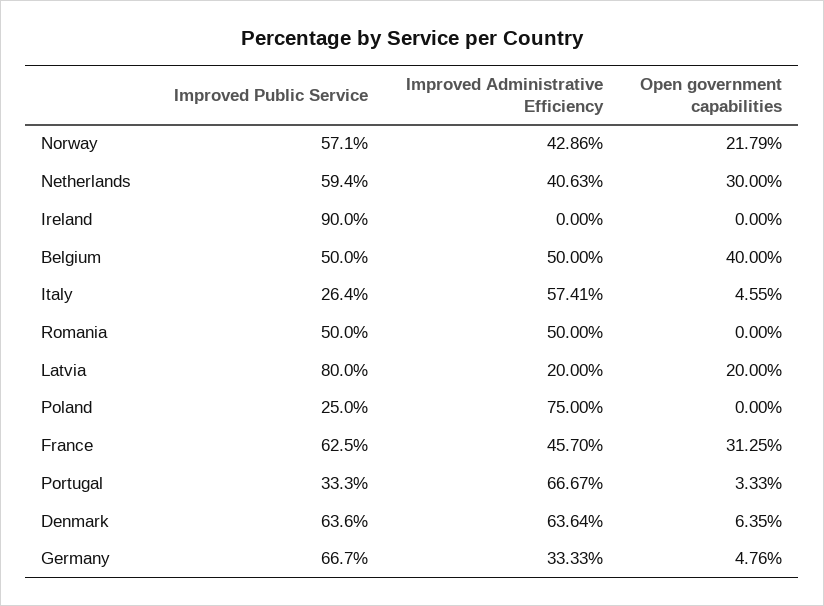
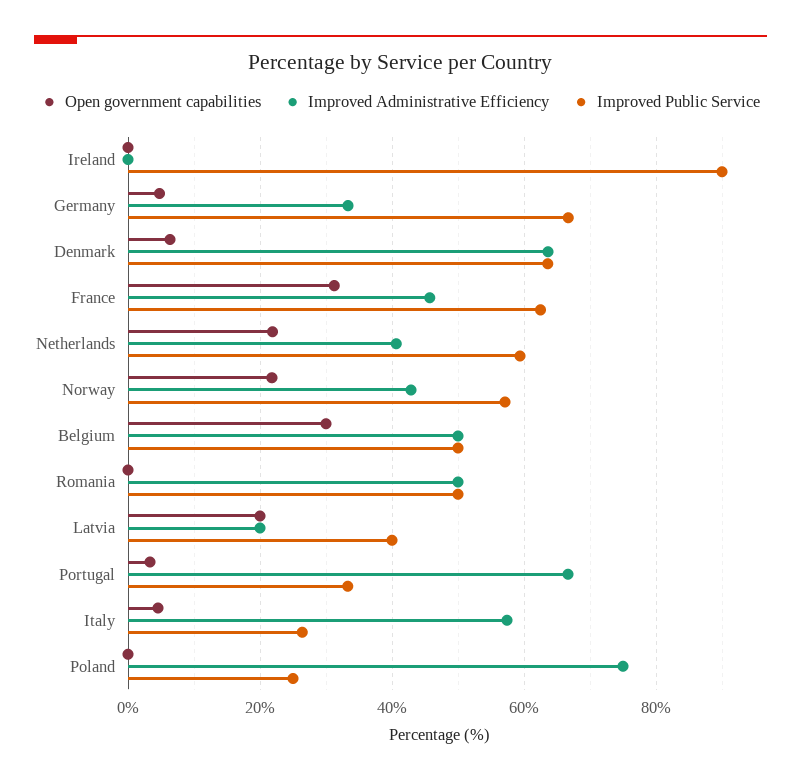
Open government capabilities, Netherlands: 30 -> 22
Open government capabilities, Belgium: 40 -> 30
Improved Public Service, Latvia: 80 -> 40

